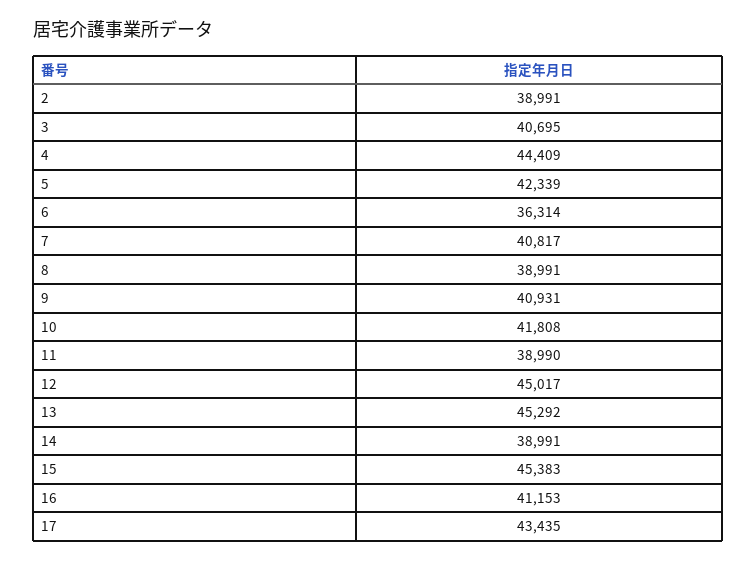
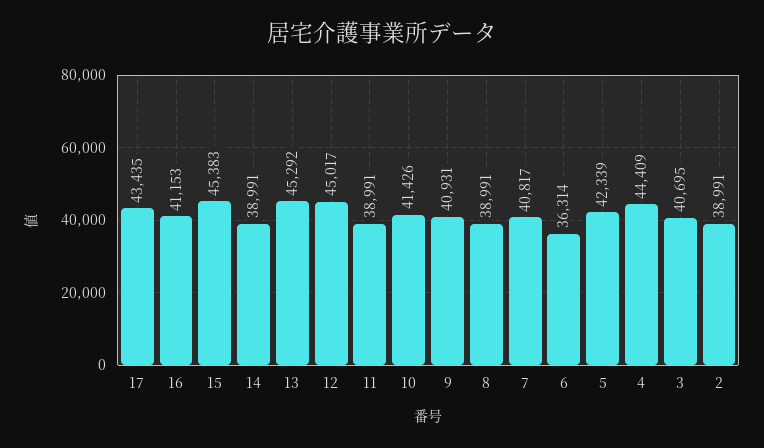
10: 41808 -> 41426
11: 38990 -> 38991

